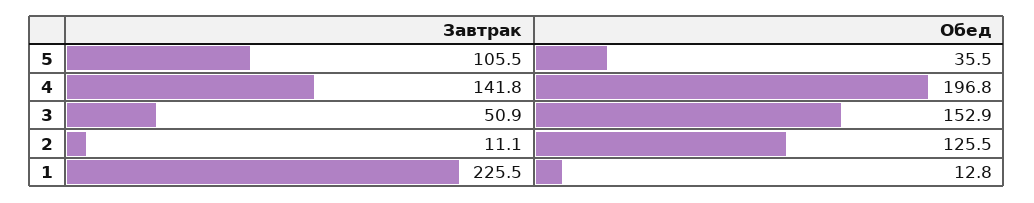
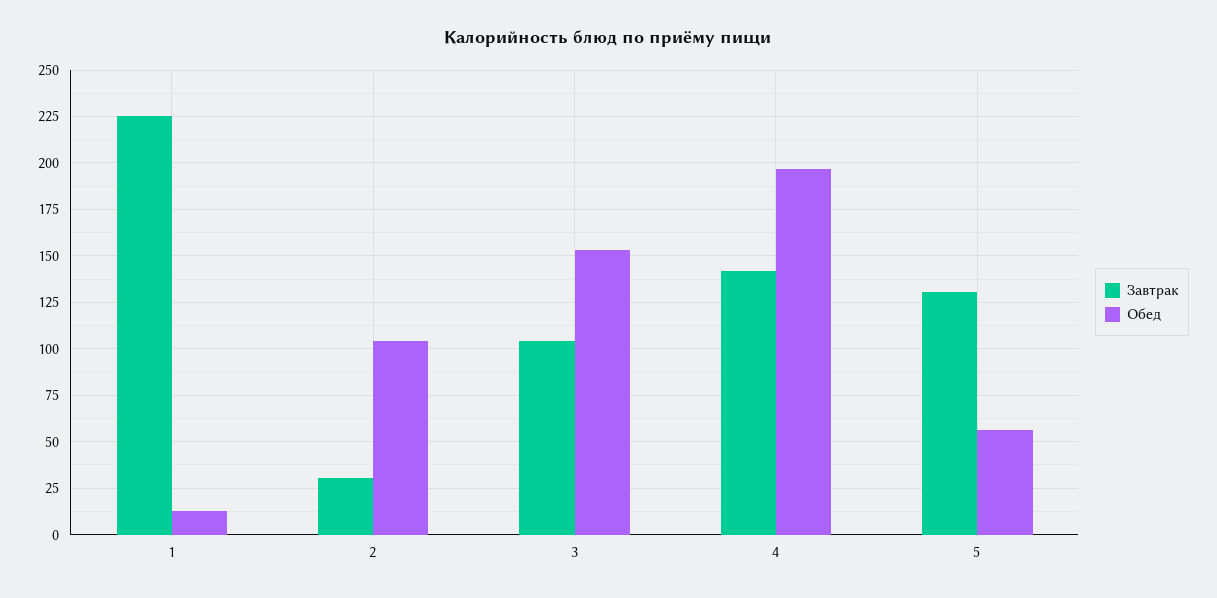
Завтрак, 5: 105.5 -> 130
Обед, 5: 35.5 -> 55
Завтрак, 3: 50.9 -> 105
Завтрак, 2: 11.1 -> 30
Обед, 2: 125.5 -> 105

